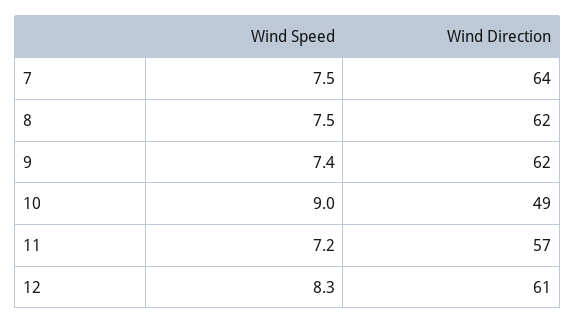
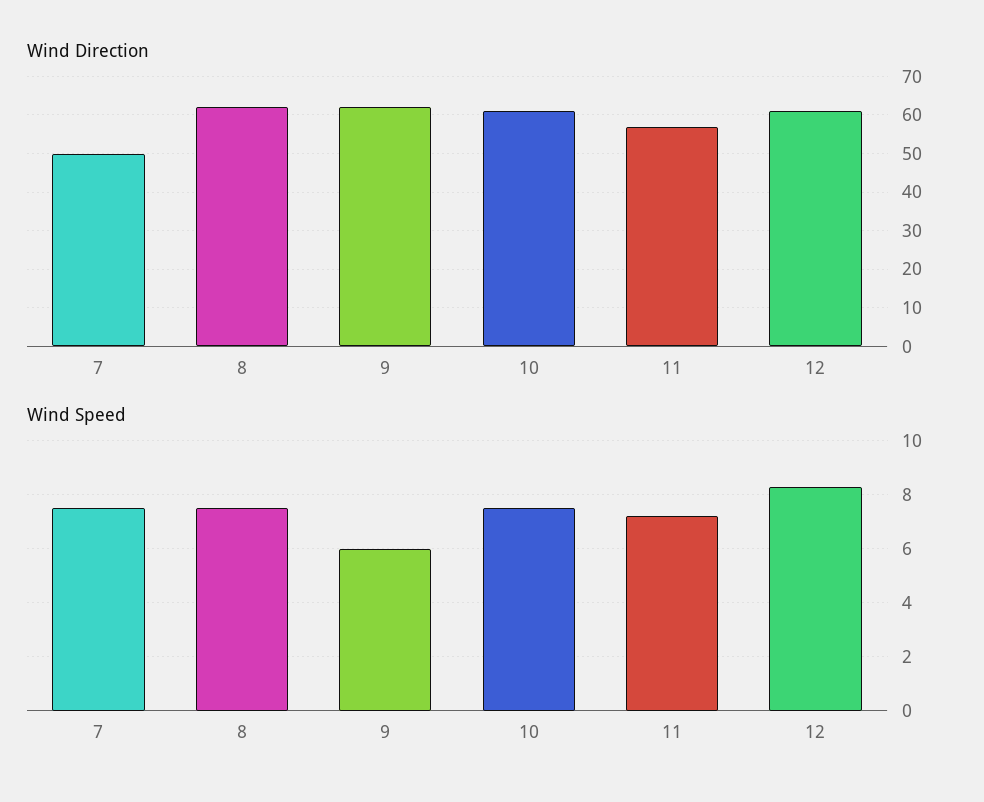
Wind Direction, 7: 64 -> 50
Wind Speed, 9: 7.4 -> 6
Wind Speed, 10: 9 -> 7.5
Wind Direction, 10: 49 -> 60

